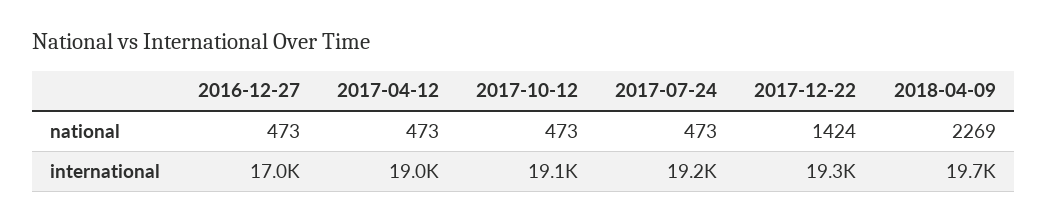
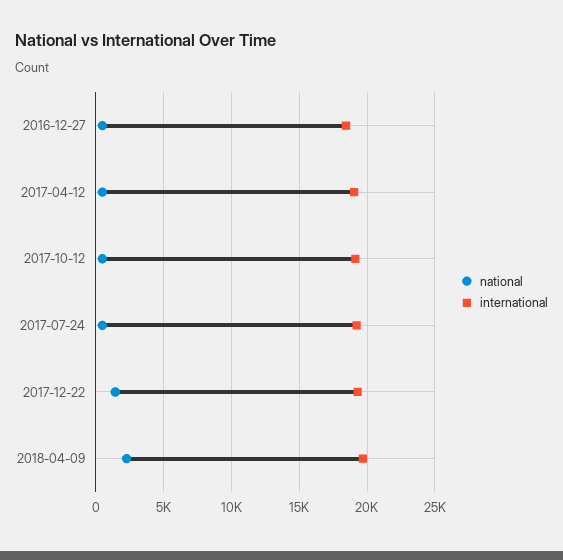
international, 2016-12-27: 17000 -> 18500

